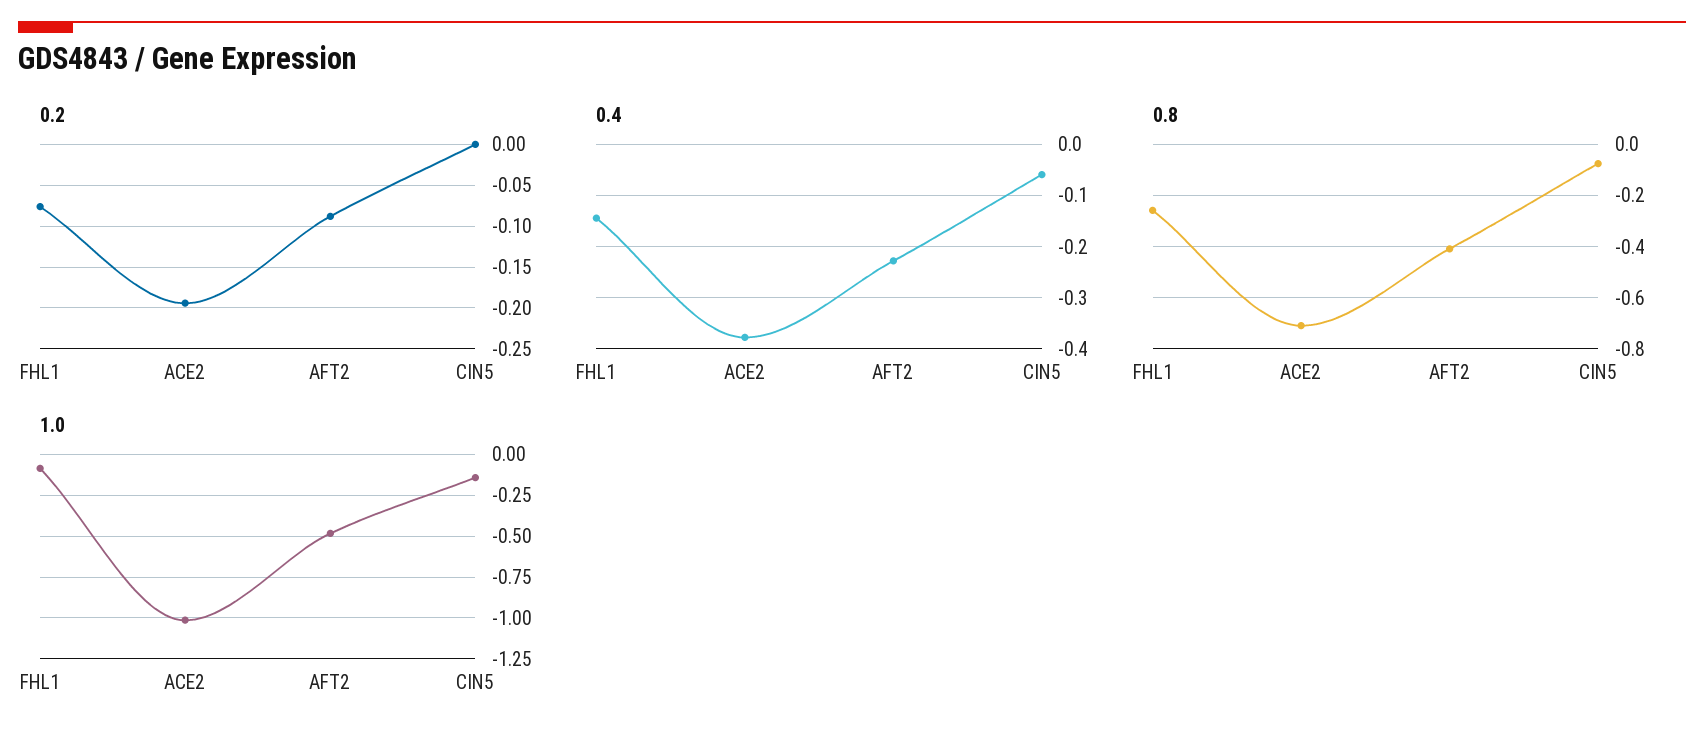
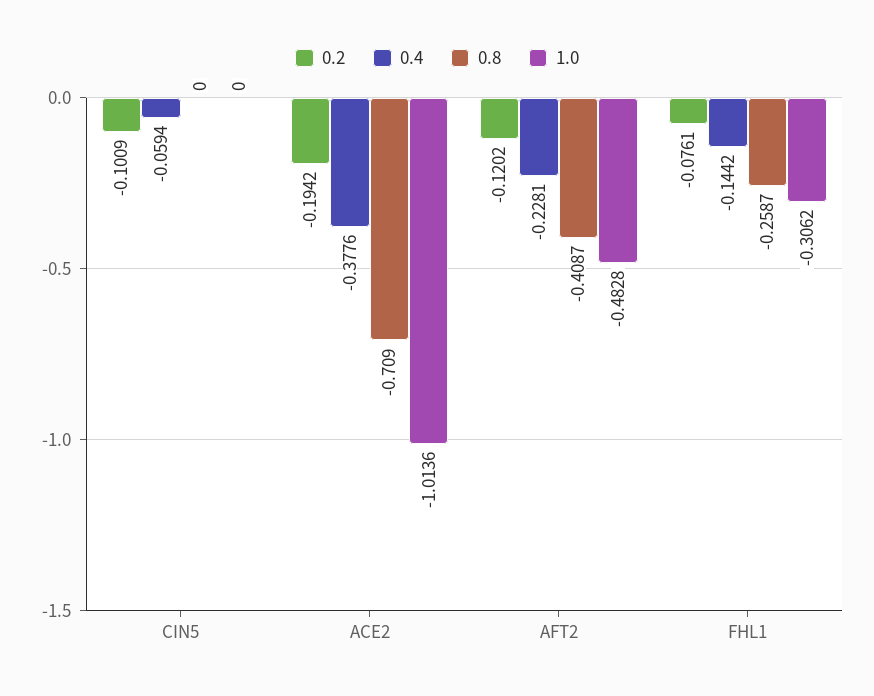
0.2, AFT2: -0.09 -> -0.1202
0.2, CIN5: 0 -> -0.1009
0.8, CIN5: -0.075 -> 0
1.0, FHL1: -0.1 -> -0.3062
1.0, CIN5: -0.15 -> 0

